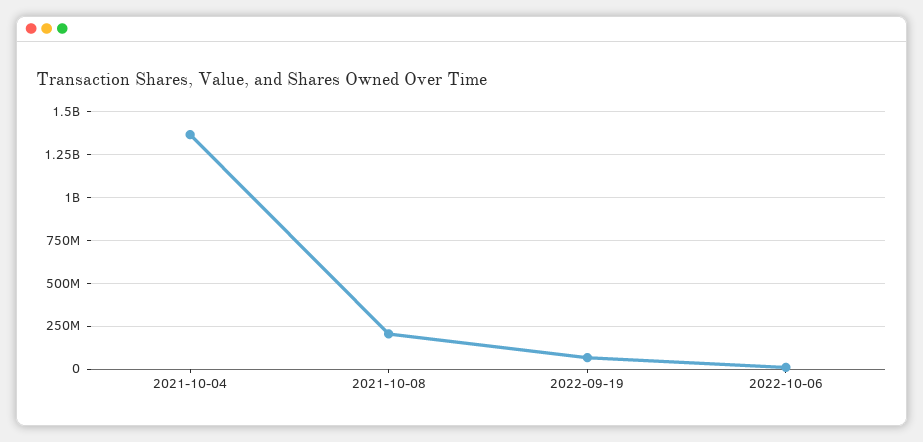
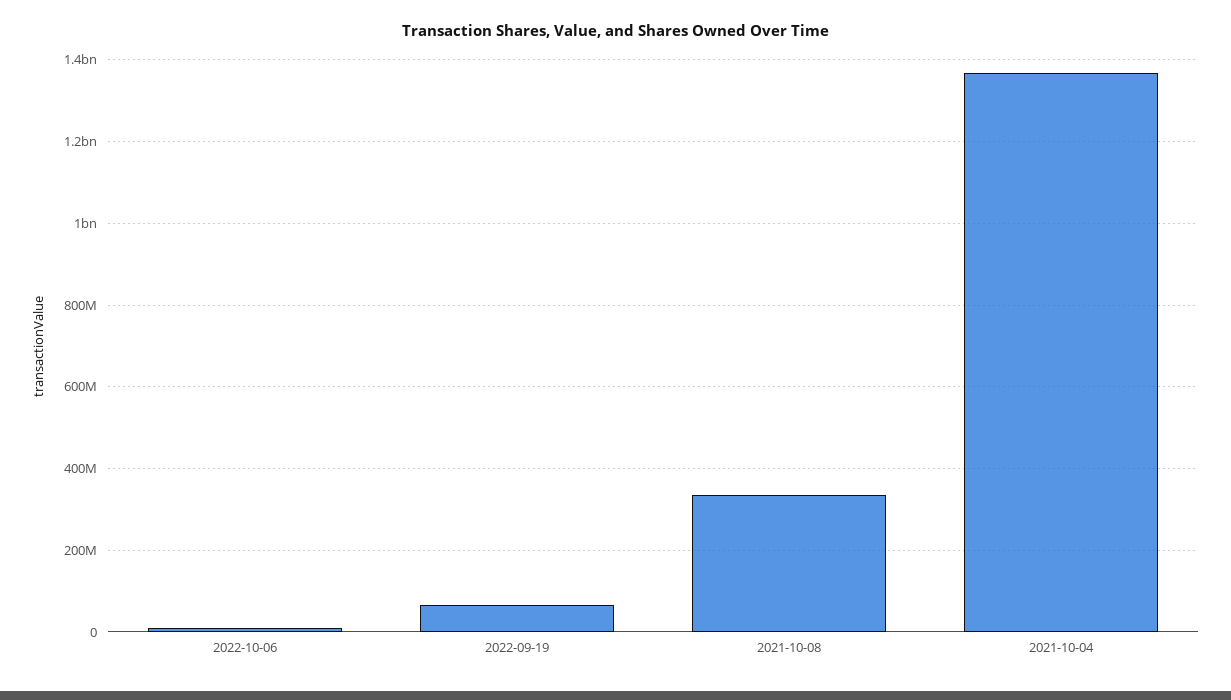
2021-10-08: 200000000 -> 340000000

